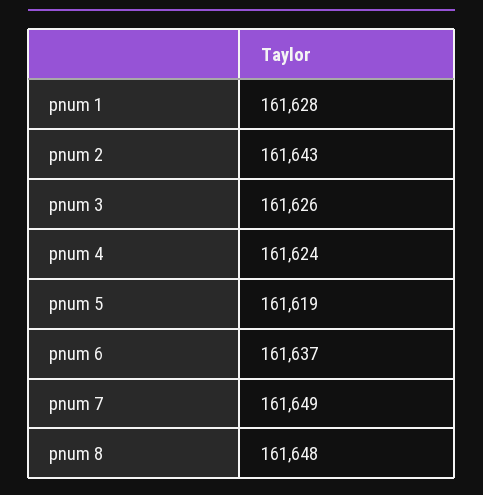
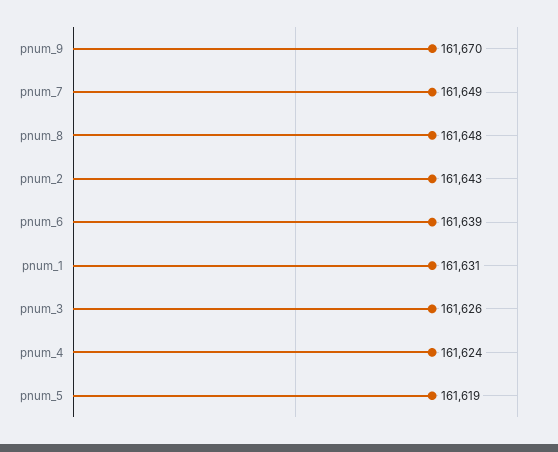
pnum 1: 161628 -> 161631
pnum 6: 161637 -> 161639
pnum_9: none -> 161670

